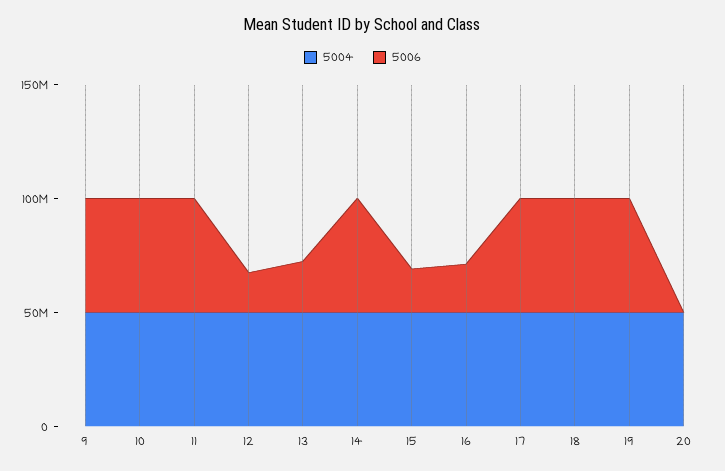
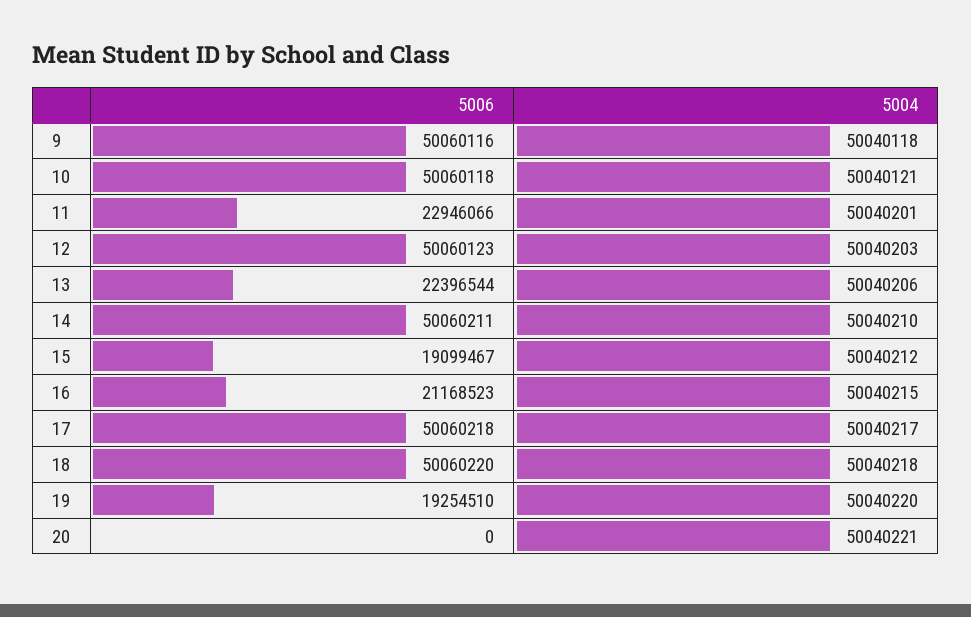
5006, 11: 50000000 -> 22946066
5006, 12: 20000000 -> 50060123
5006, 19: 50000000 -> 19254510

